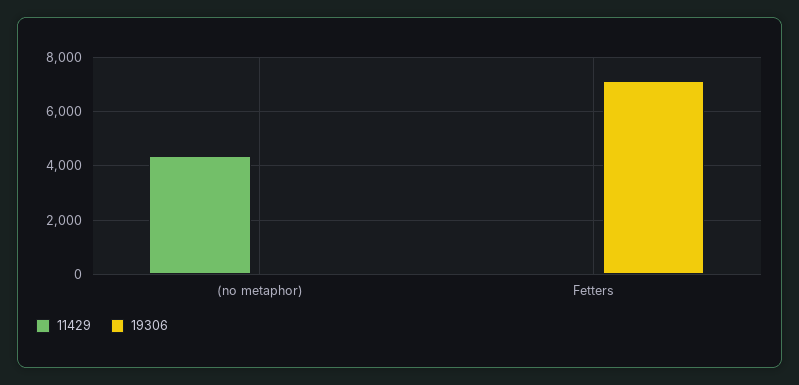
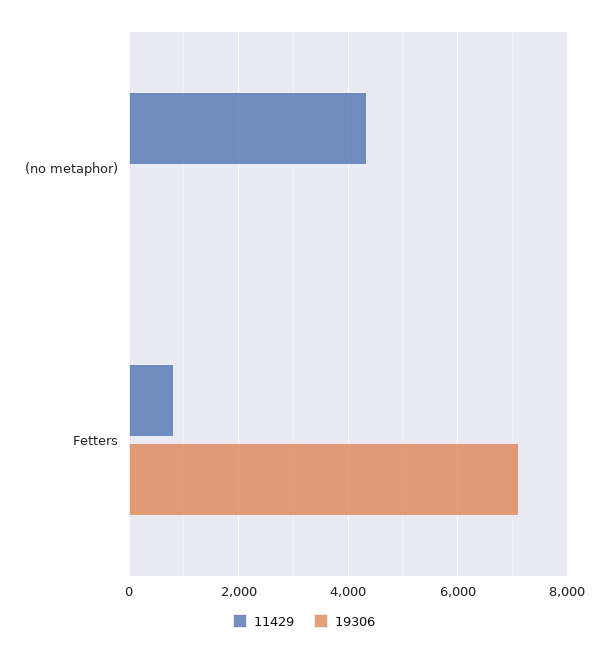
11429, Fetters: 0 -> 800

